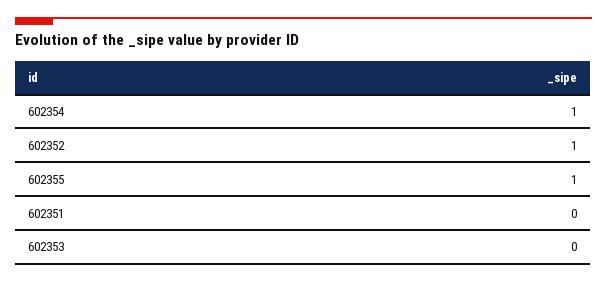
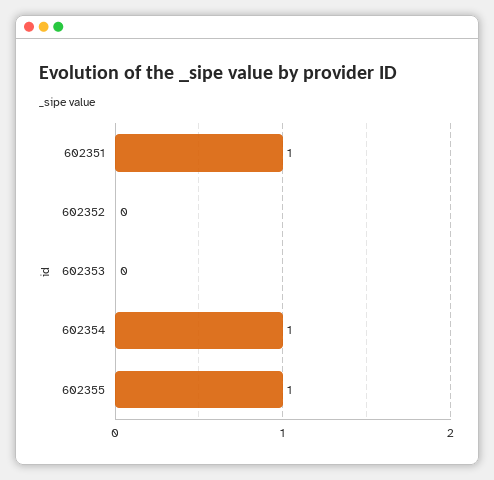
602352: 1 -> 0
602351: 0 -> 1

